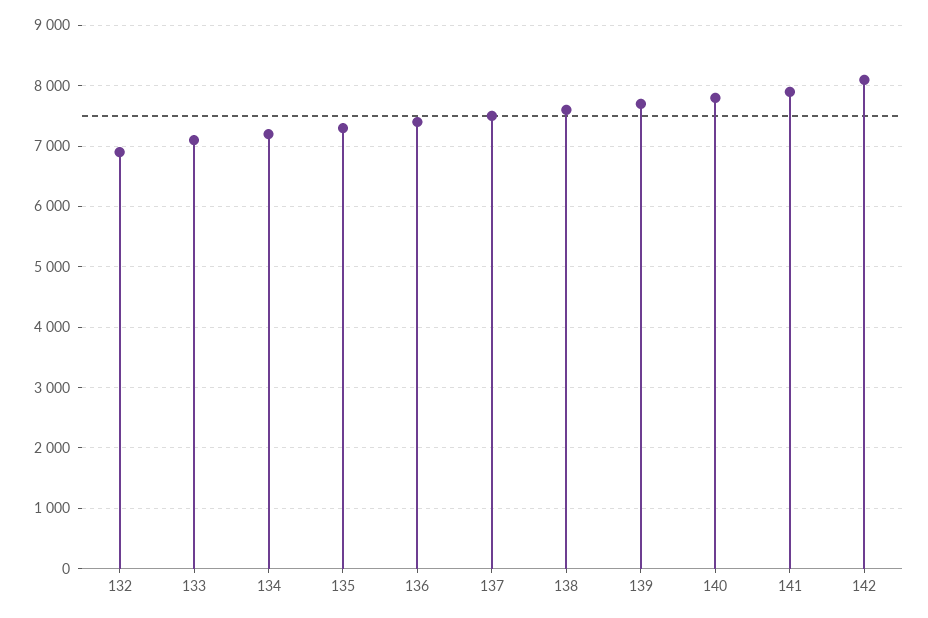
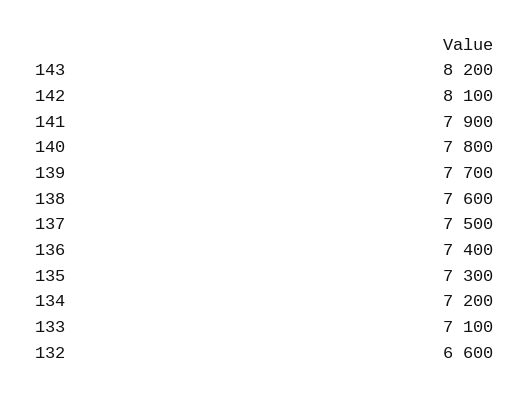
132: 6900 -> 6600
143: none -> 8200

